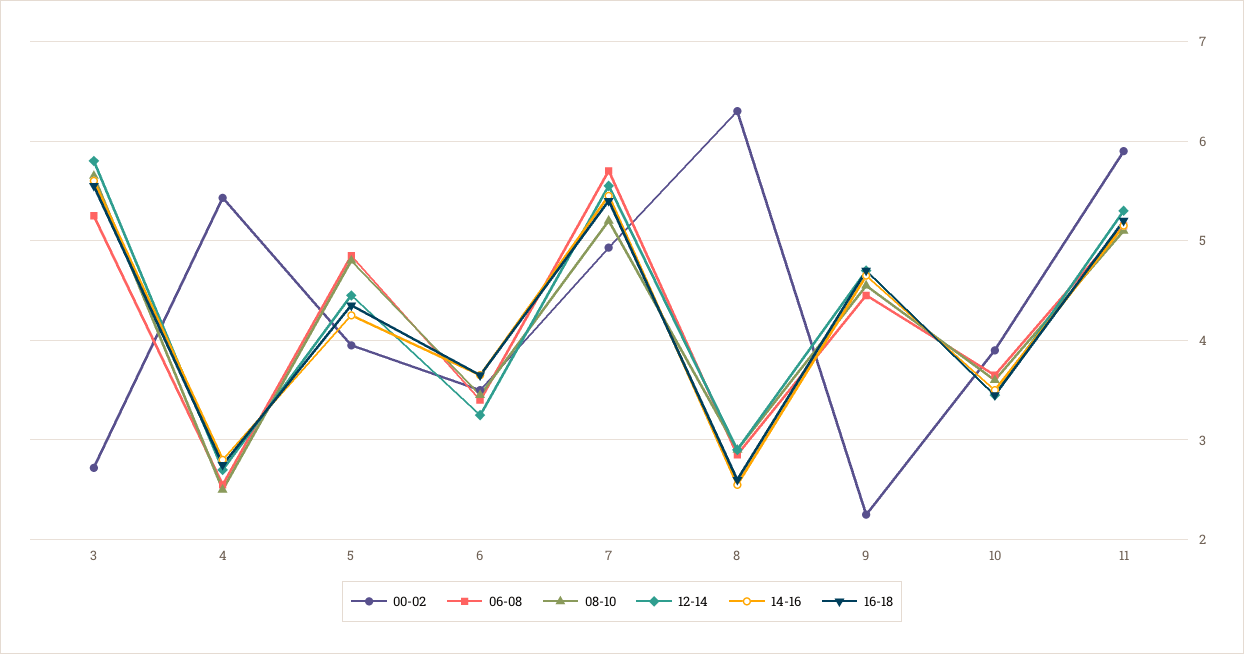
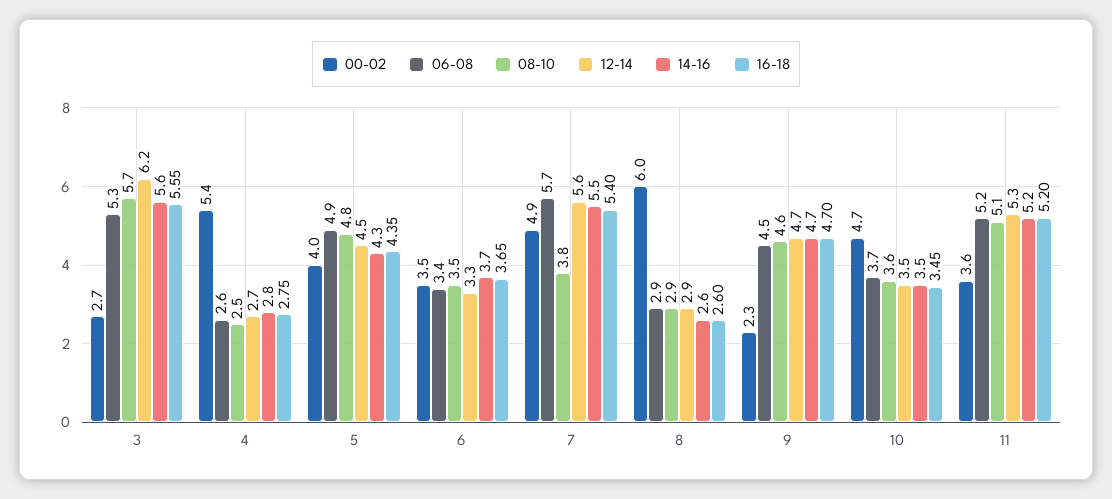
12-14, 3: 5.8 -> 6.2
08-10, 7: 5.2 -> 3.8
00-02, 8: 6.3 -> 6
00-02, 10: 3.9 -> 4.7
00-02, 11: 5.9 -> 3.6

